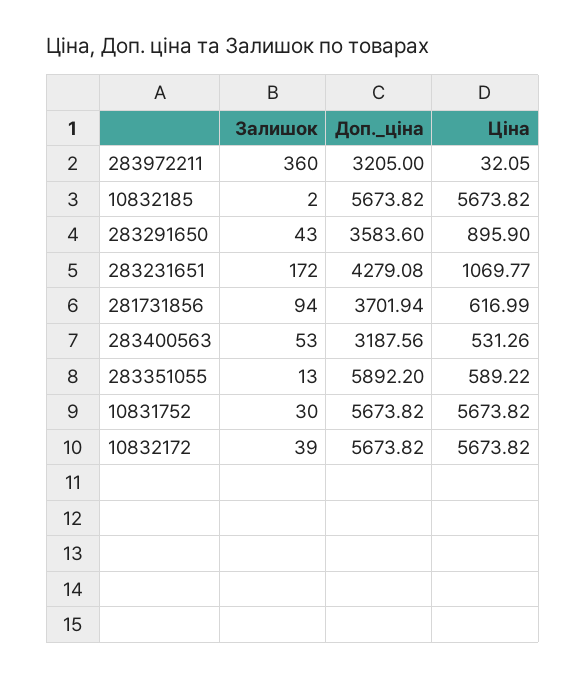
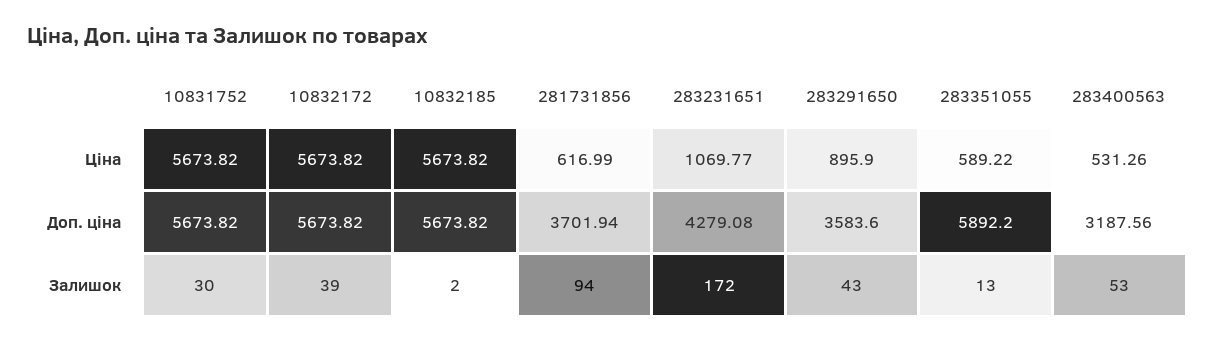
Залишок, 283972211: 360 -> none
Доп._ціна, 283972211: 3205 -> none
Ціна, 283972211: 32.05 -> none

